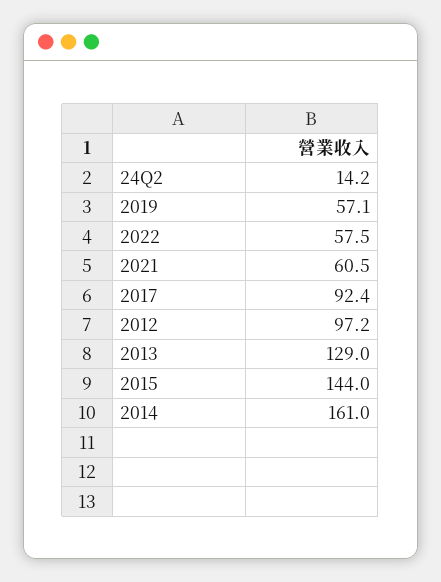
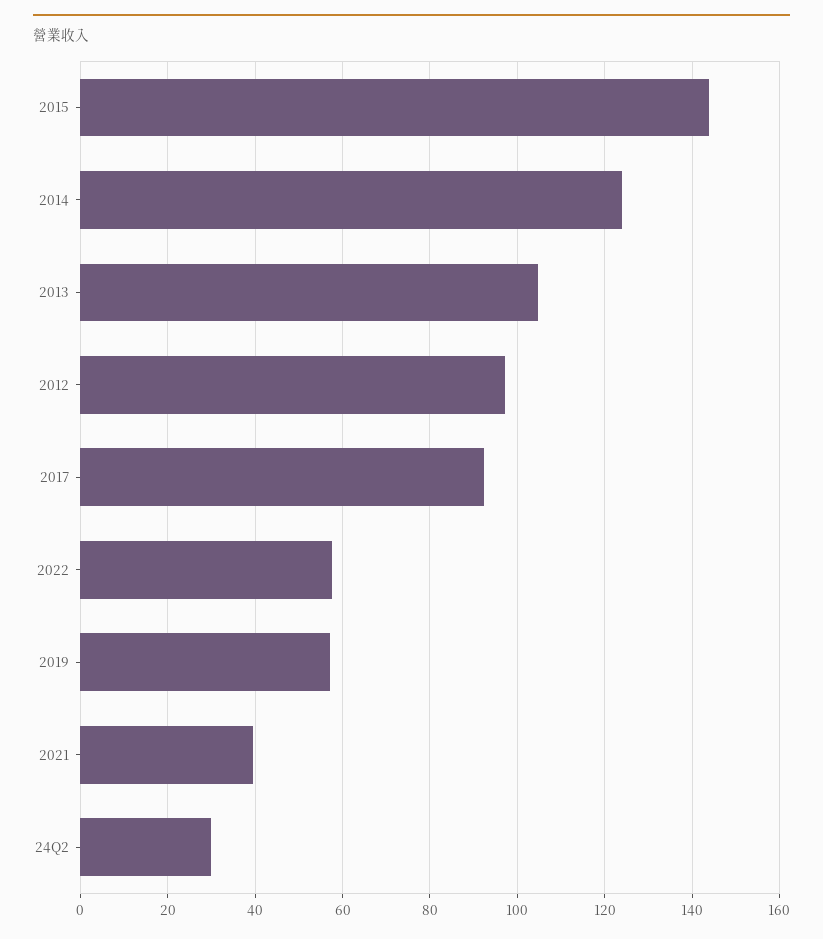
24Q2: 14.2 -> 30
2021: 60.5 -> 40
2013: 129 -> 104
2014: 161 -> 124

